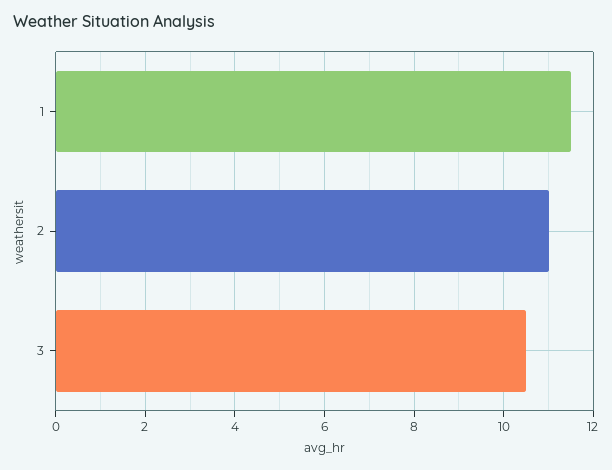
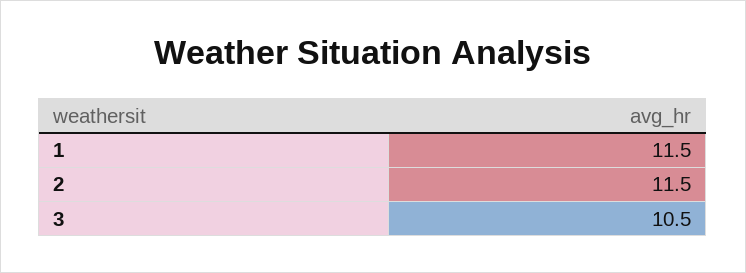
2: 11 -> 11.5

